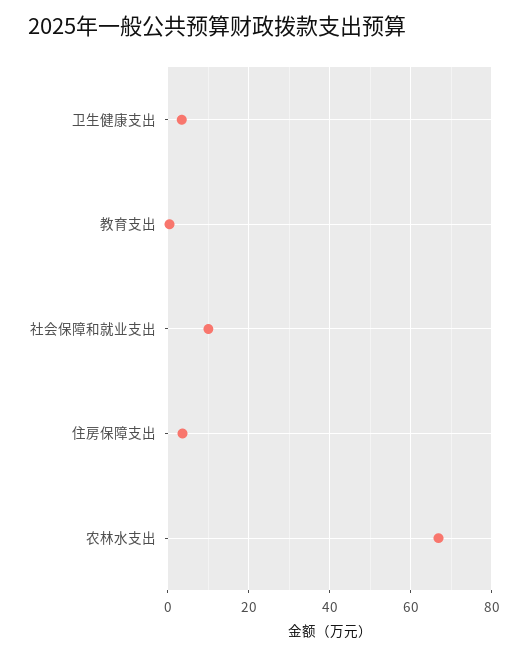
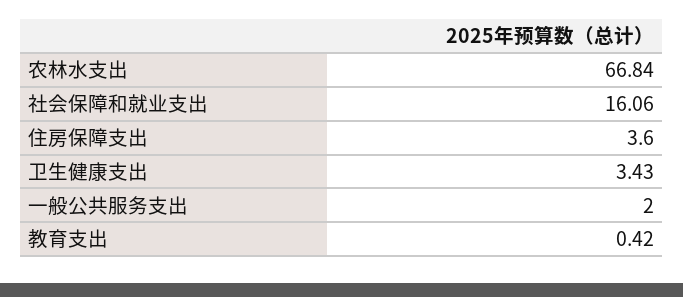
社会保障和就业支出: 10 -> 16.06
一般公共服务支出: none -> 2

